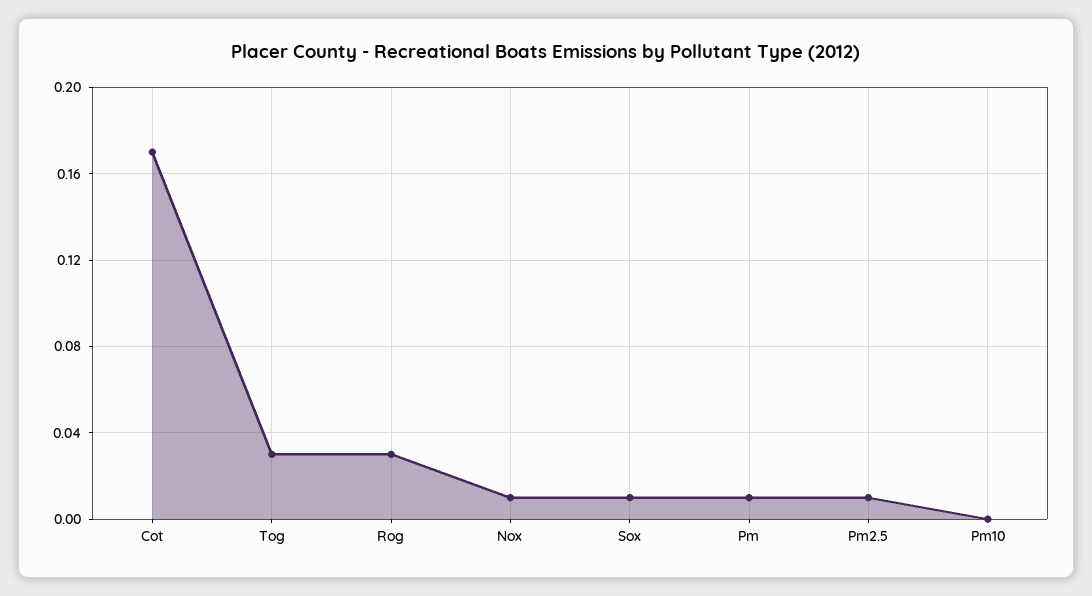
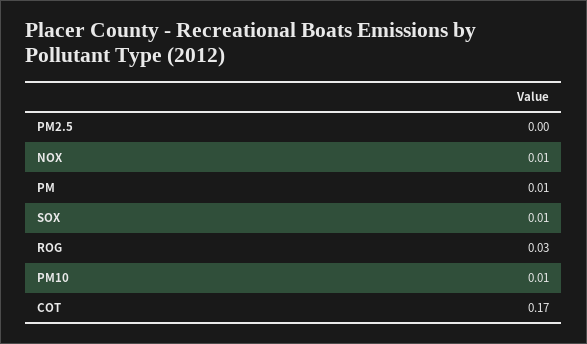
Tog: 0.03 -> none
Pm2.5: 0.01 -> 0
Pm10: 0 -> 0.01

